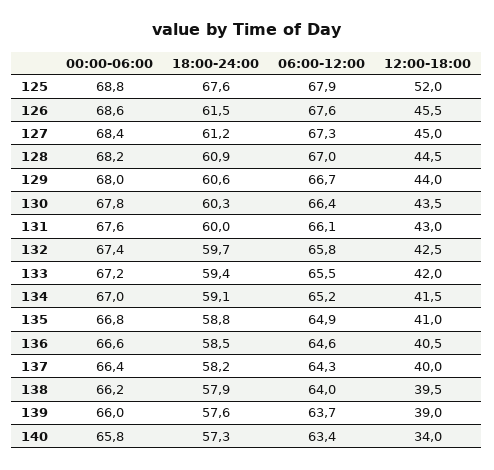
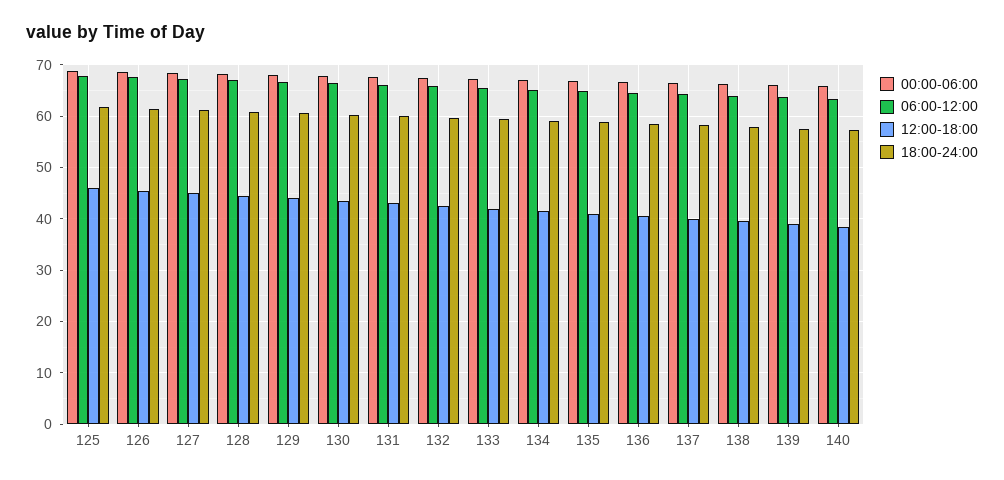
18:00-24:00, 125: 67.6 -> 62
12:00-18:00, 125: 52 -> 46
12:00-18:00, 140: 34 -> 38

